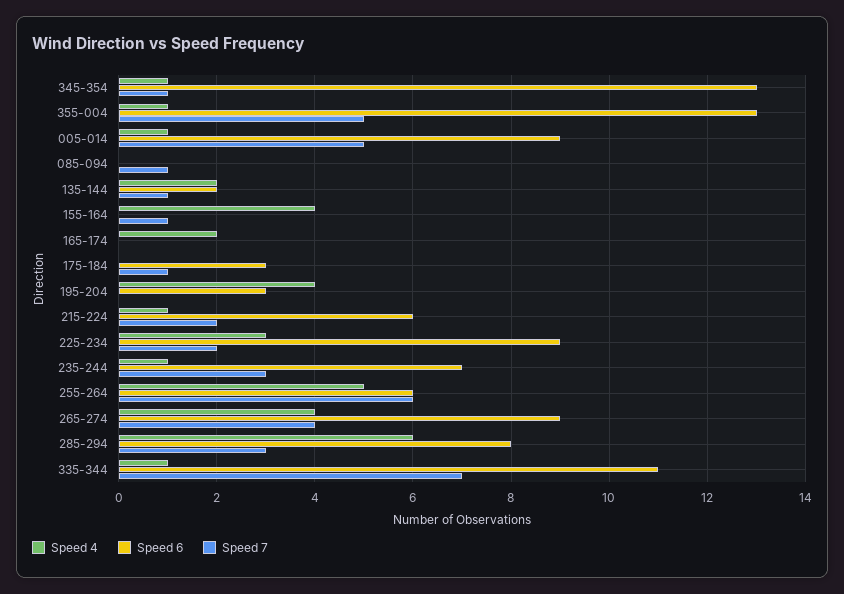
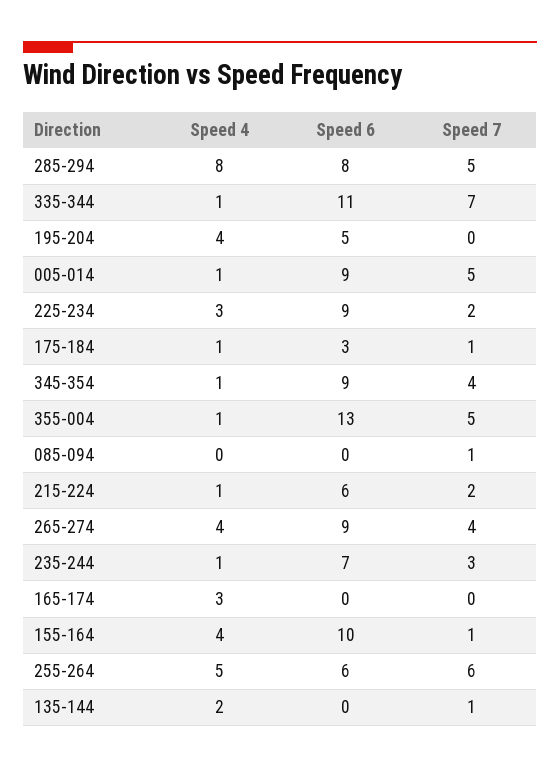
Speed 6, 345-354: 13 -> 9
Speed 7, 345-354: 1 -> 4
Speed 6, 135-144: 2 -> 0
Speed 6, 155-164: 0 -> 10
Speed 4, 165-174: 2 -> 3
Speed 4, 175-184: 0 -> 1
Speed 6, 195-204: 3 -> 5
Speed 4, 285-294: 6 -> 8
Speed 7, 285-294: 3 -> 5

